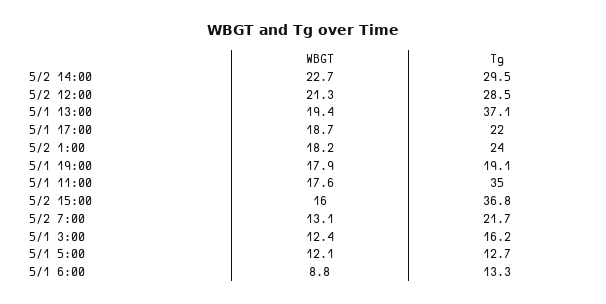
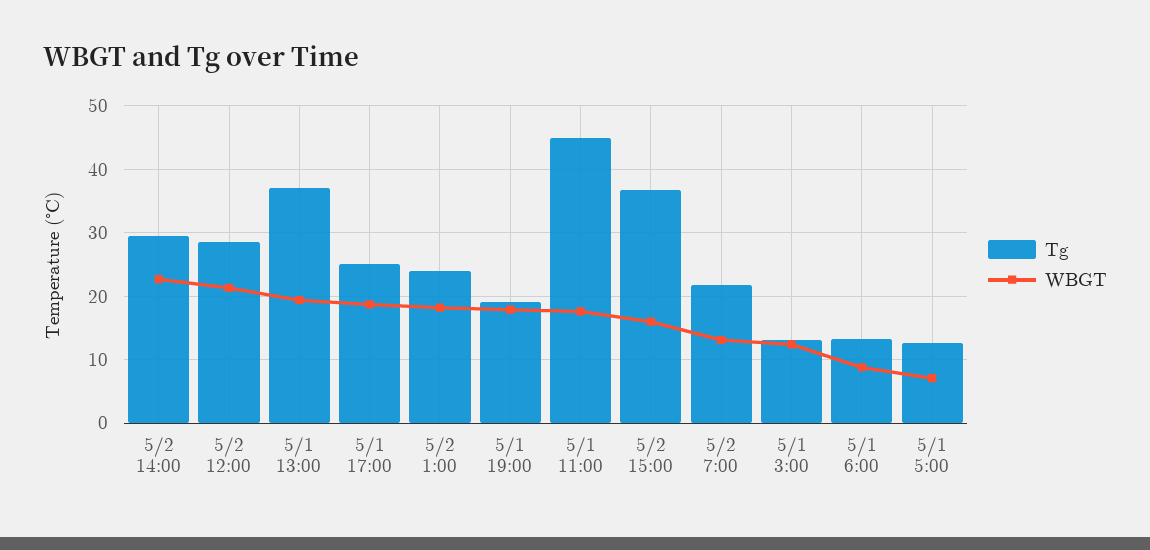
Tg, 5/1 17:00: 22 -> 25
Tg, 5/1 11:00: 35 -> 45
Tg, 5/1 3:00: 16.2 -> 13
WBGT, 5/1 5:00: 12.1 -> 7

